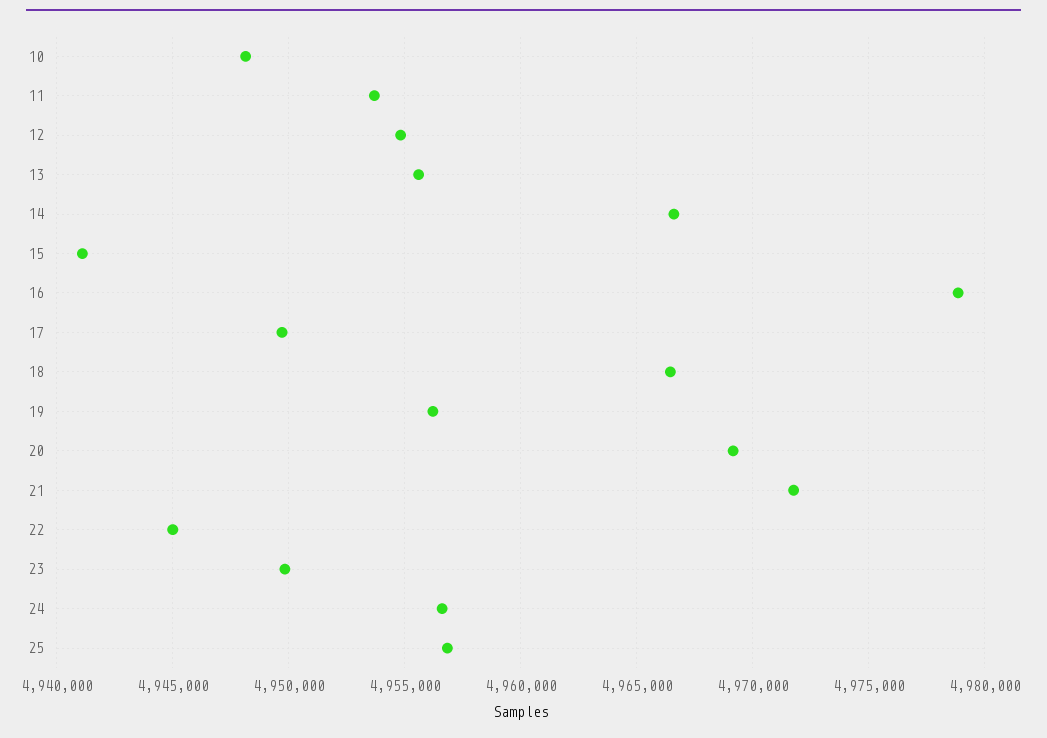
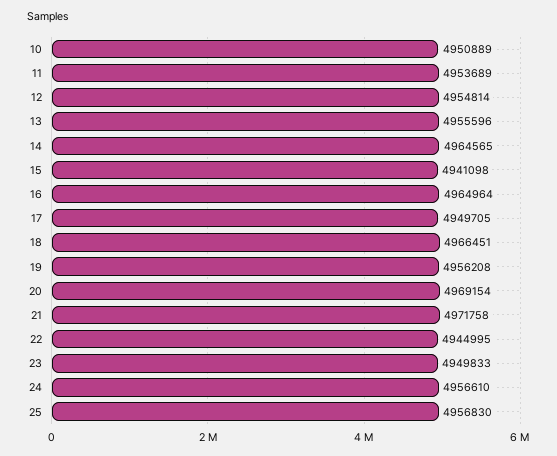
10: 4948000 -> 4950889
14: 4966500 -> 4964565
16: 4979000 -> 4964964

